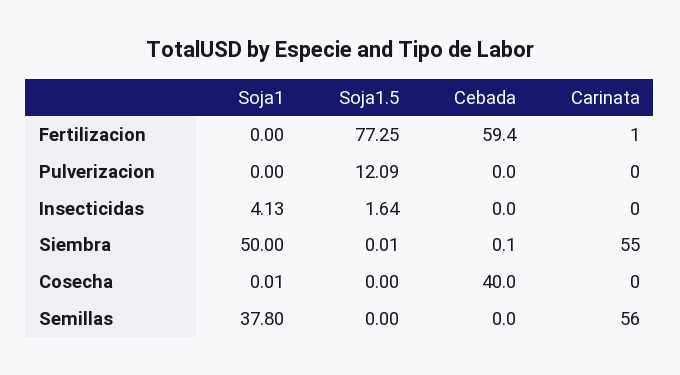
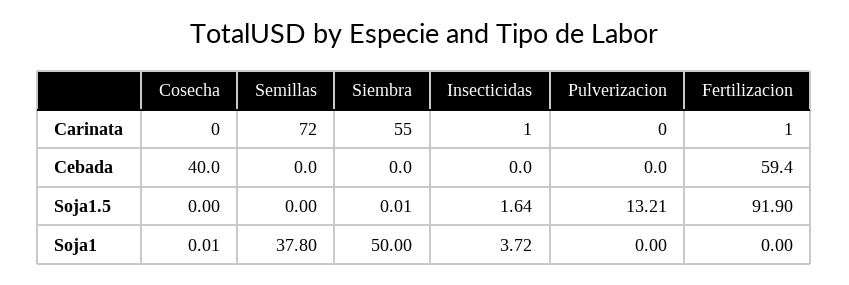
Soja1.5, Fertilizacion: 77.25 -> 91.9
Soja1.5, Pulverizacion: 12.09 -> 13.21
Soja1, Insecticidas: 4.13 -> 3.72
Carinata, Insecticidas: 0 -> 1
Cebada, Siembra: 0.1 -> 0
Carinata, Semillas: 56 -> 72

